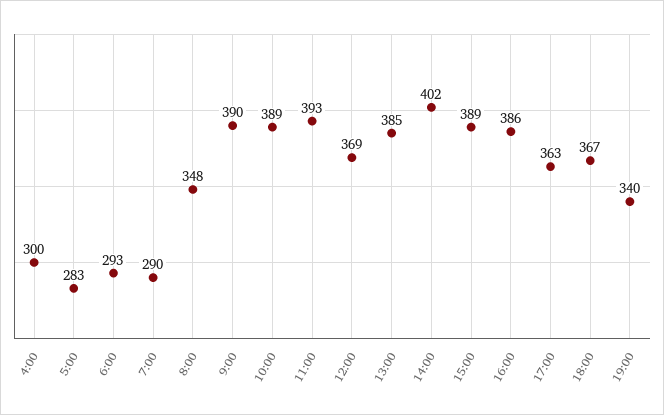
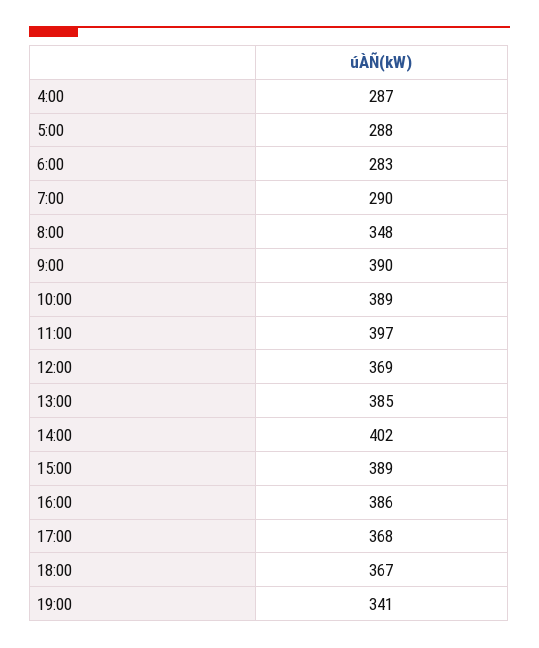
4:00: 300 -> 287
5:00: 283 -> 288
6:00: 293 -> 283
11:00: 393 -> 397
17:00: 363 -> 368
19:00: 340 -> 341

